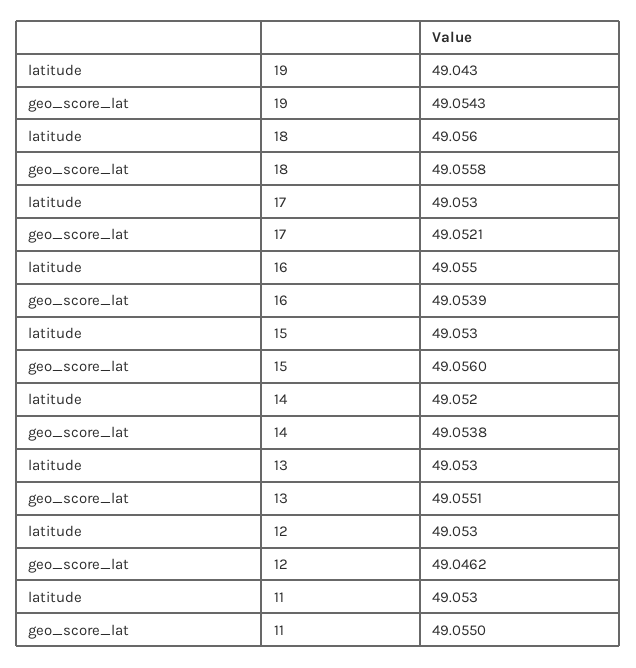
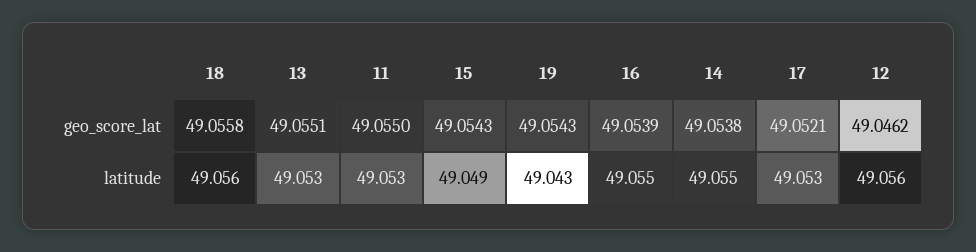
latitude, 15: 49.053 -> 49.049
geo_score_lat, 15: 49.056 -> 49.0543
latitude, 14: 49.052 -> 49.055
latitude, 12: 49.053 -> 49.056

